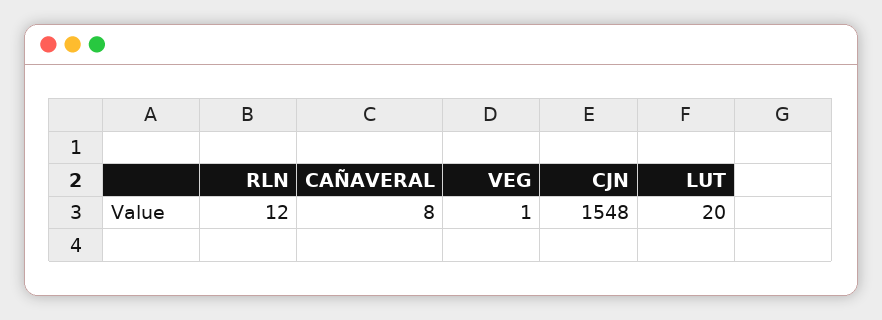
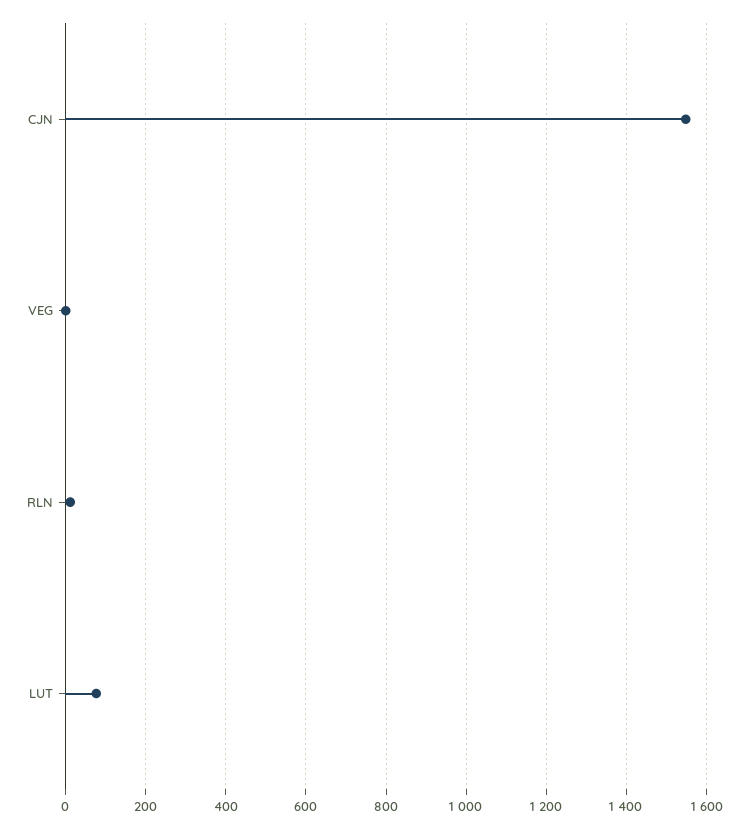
CAÑAVERAL: 8 -> none
LUT: 20 -> 80

